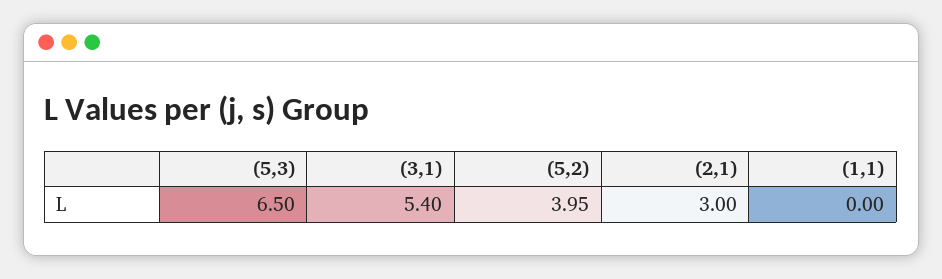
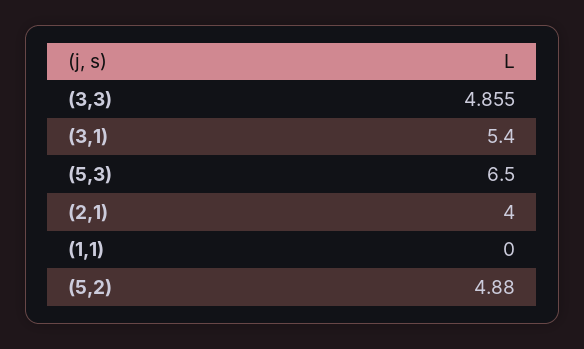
(5,2): 3.95 -> 4.88
(2,1): 3 -> 4
(3,3): none -> 4.855

